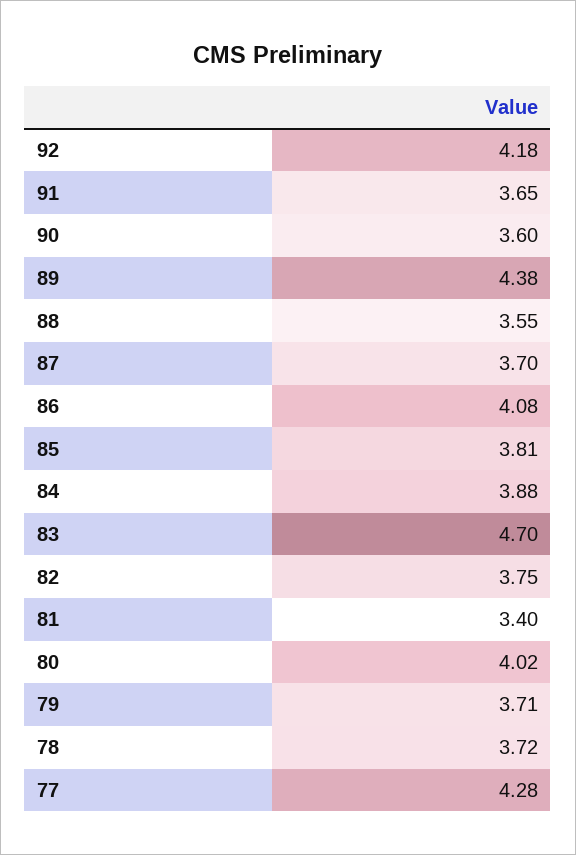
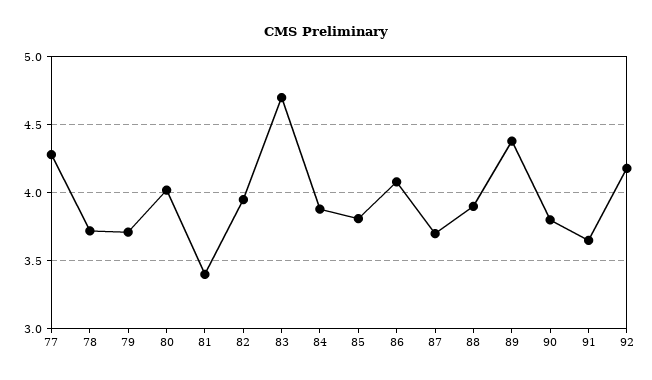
90: 3.6 -> 3.8
88: 3.55 -> 3.9
82: 3.75 -> 3.95

